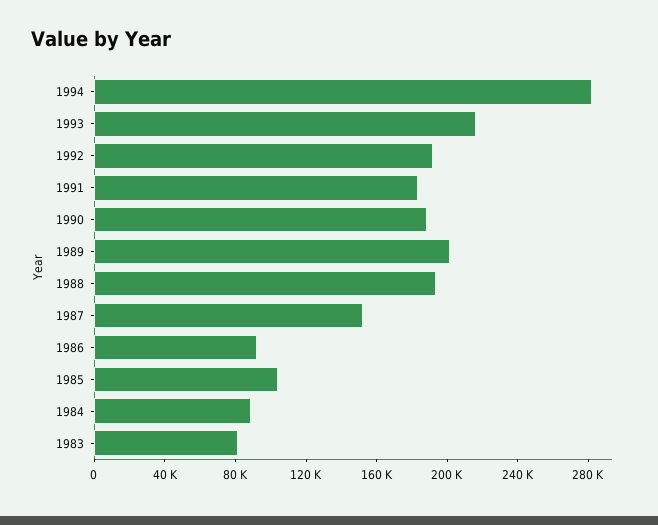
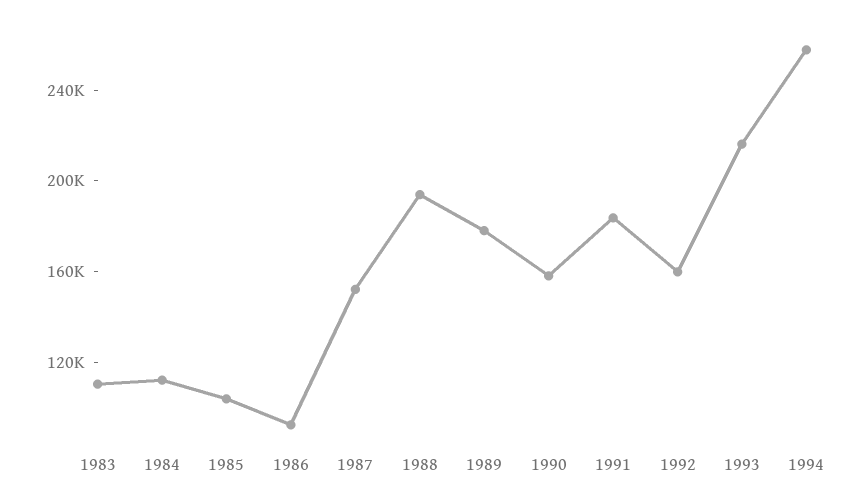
1994: 280000 -> 260000
1992: 190000 -> 160000
1990: 190000 -> 160000
1989: 200000 -> 180000
1984: 90000 -> 110000
1983: 80000 -> 110000

